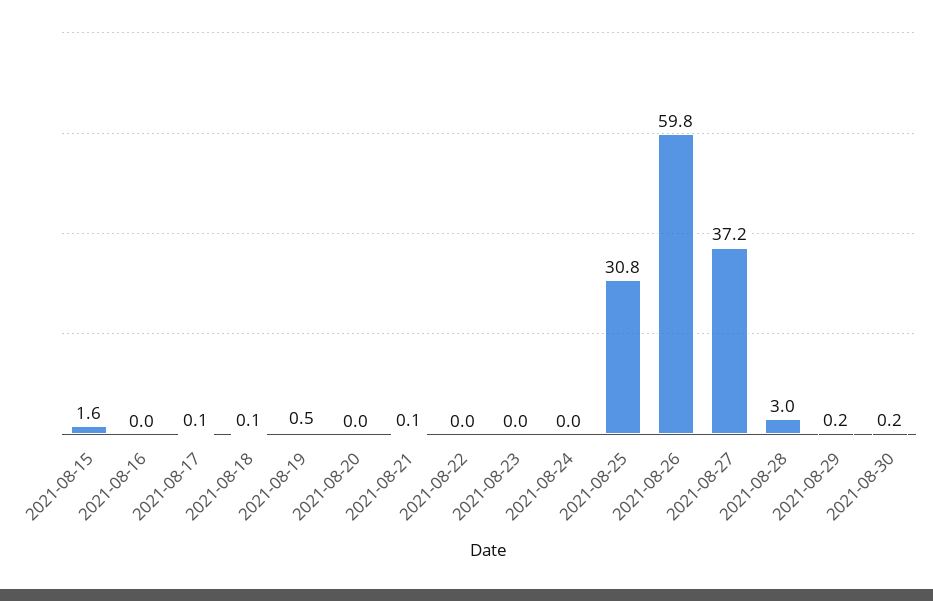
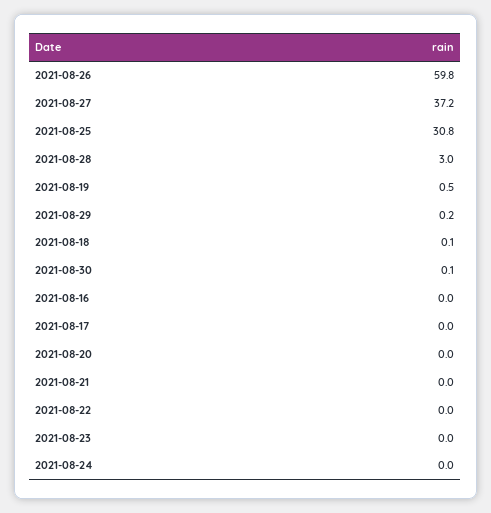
2021-08-15: 1.6 -> none
2021-08-17: 0.1 -> 0
2021-08-21: 0.1 -> 0
2021-08-30: 0.2 -> 0.1

